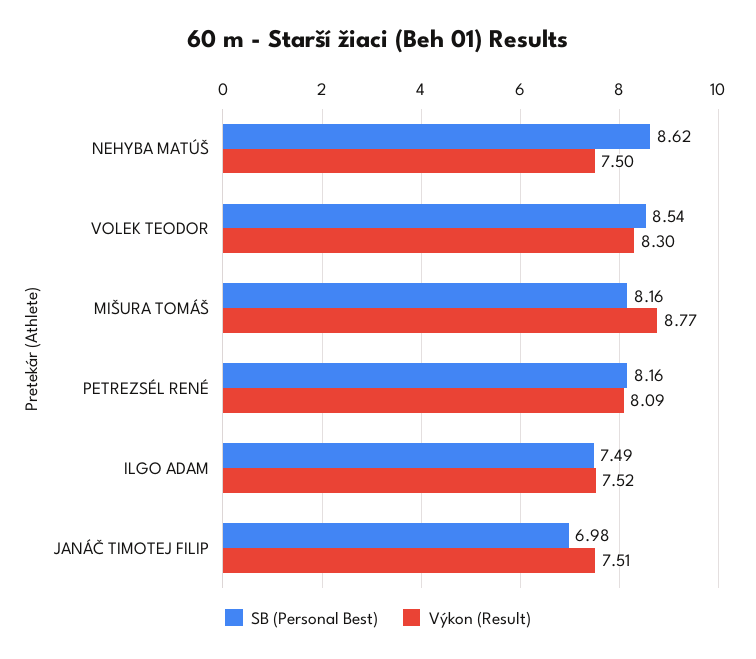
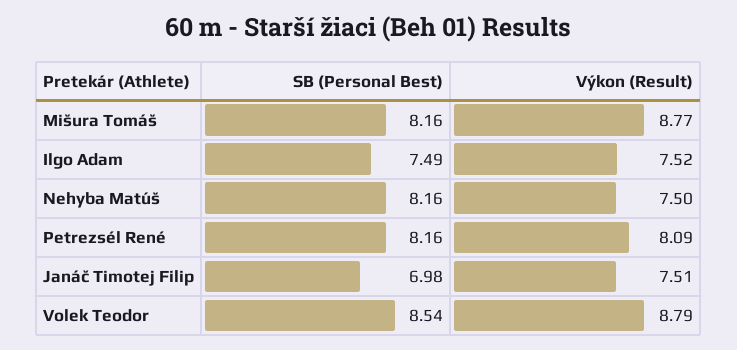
SB (Personal Best), NEHYBA MATÚŠ: 8.62 -> 8.16
Výkon (Result), VOLEK TEODOR: 8.3 -> 8.79

